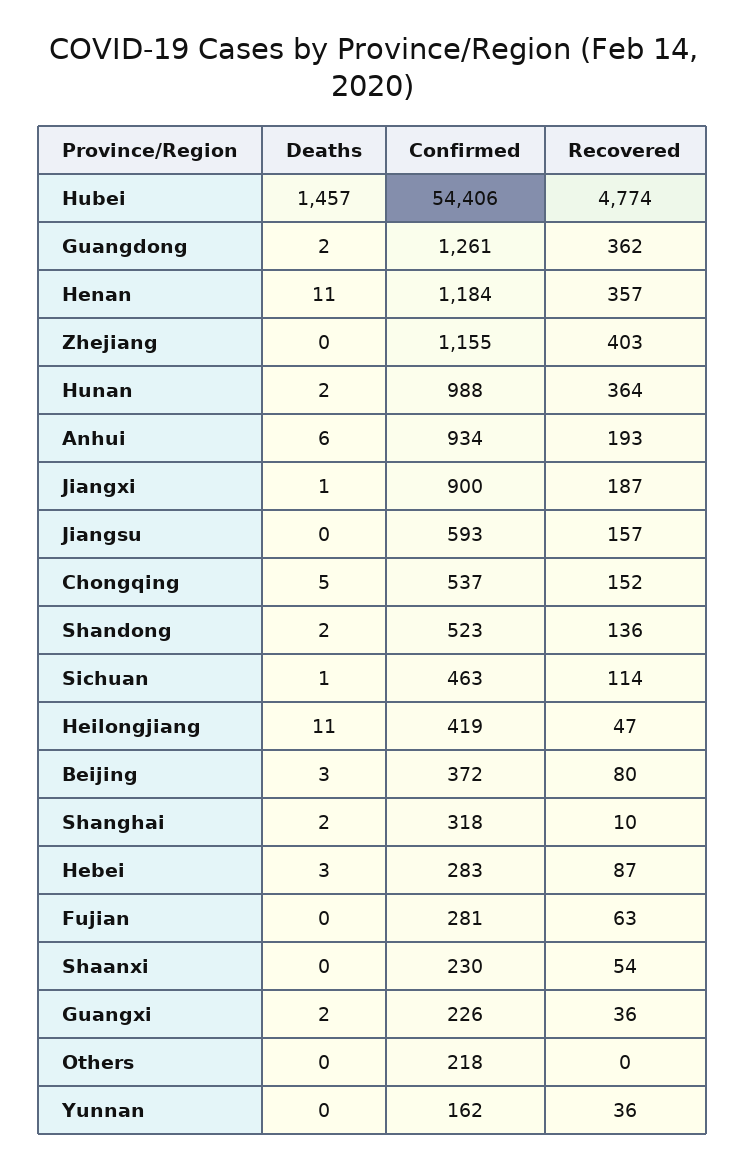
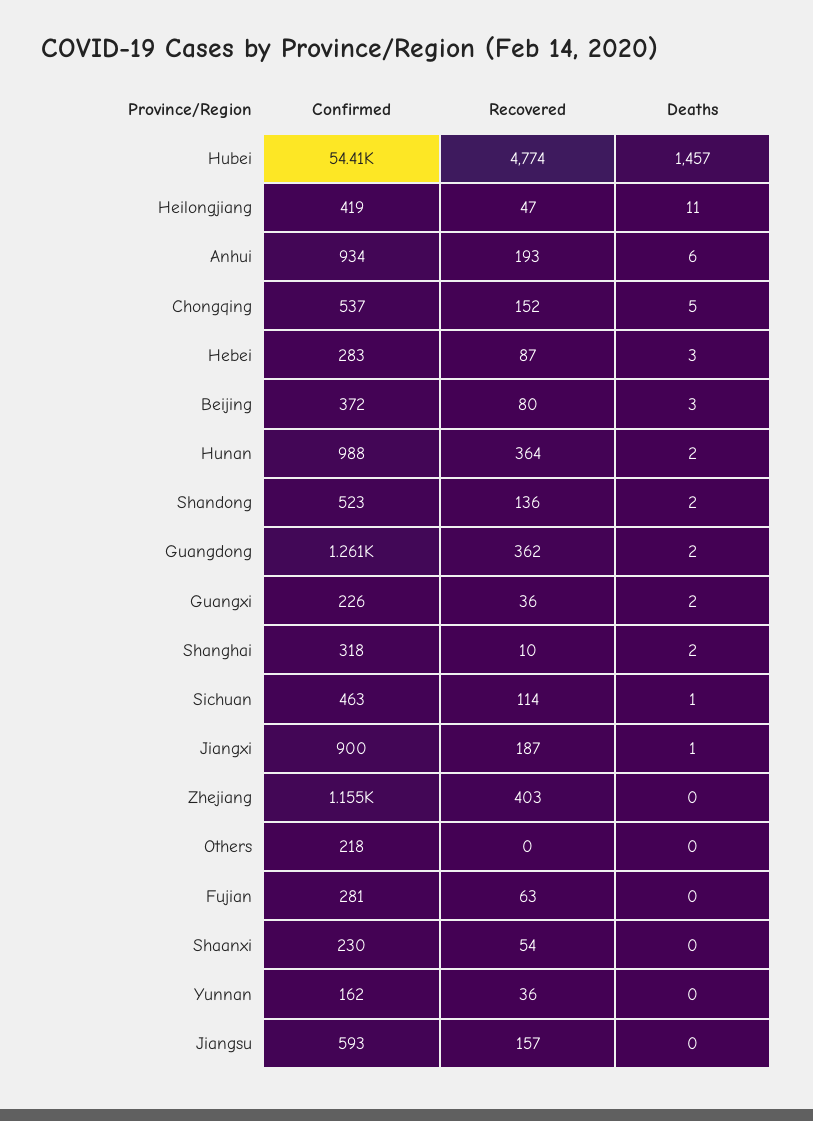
Deaths, Henan: 11 -> none
Confirmed, Henan: 1184 -> none
Recovered, Henan: 357 -> none

